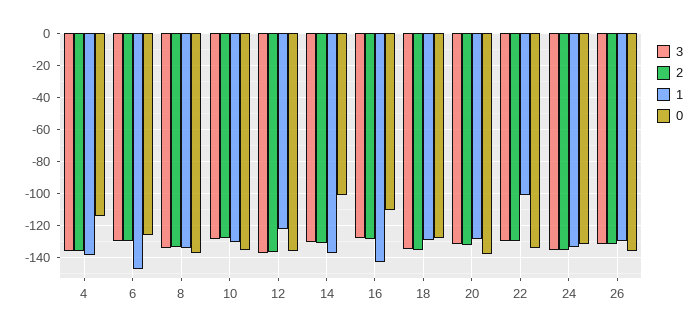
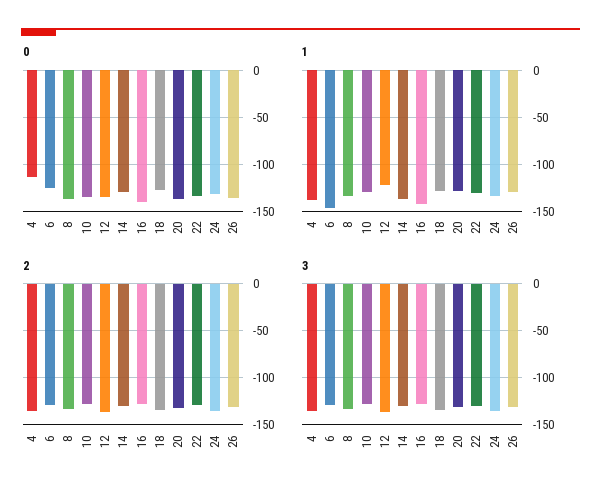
0, 14: -100 -> -130
0, 16: -110 -> -140
1, 22: -100 -> -130

